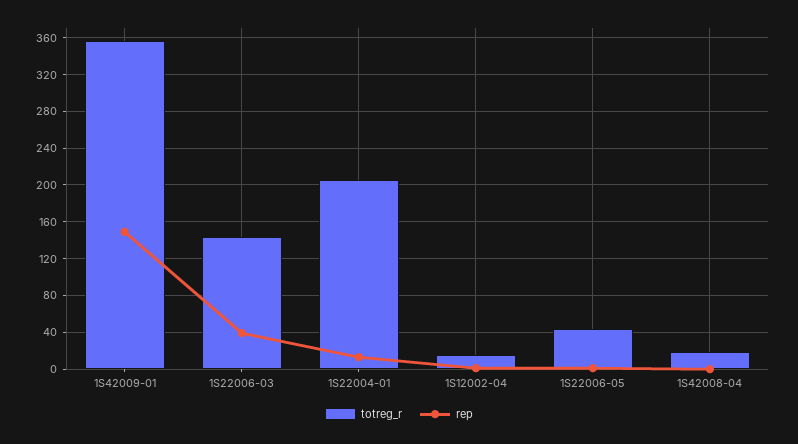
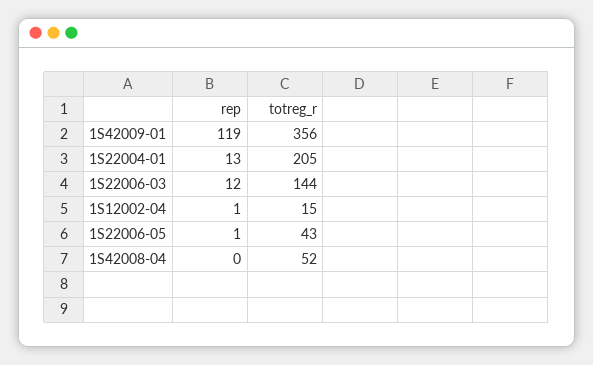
rep, 1S42009-01: 150 -> 119
rep, 1S22006-03: 40 -> 12
totreg_r, 1S42008-04: 20 -> 52

